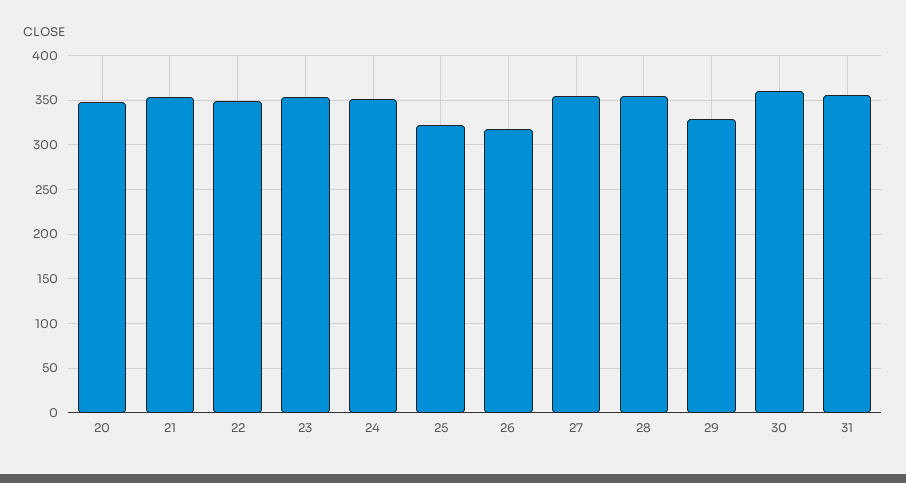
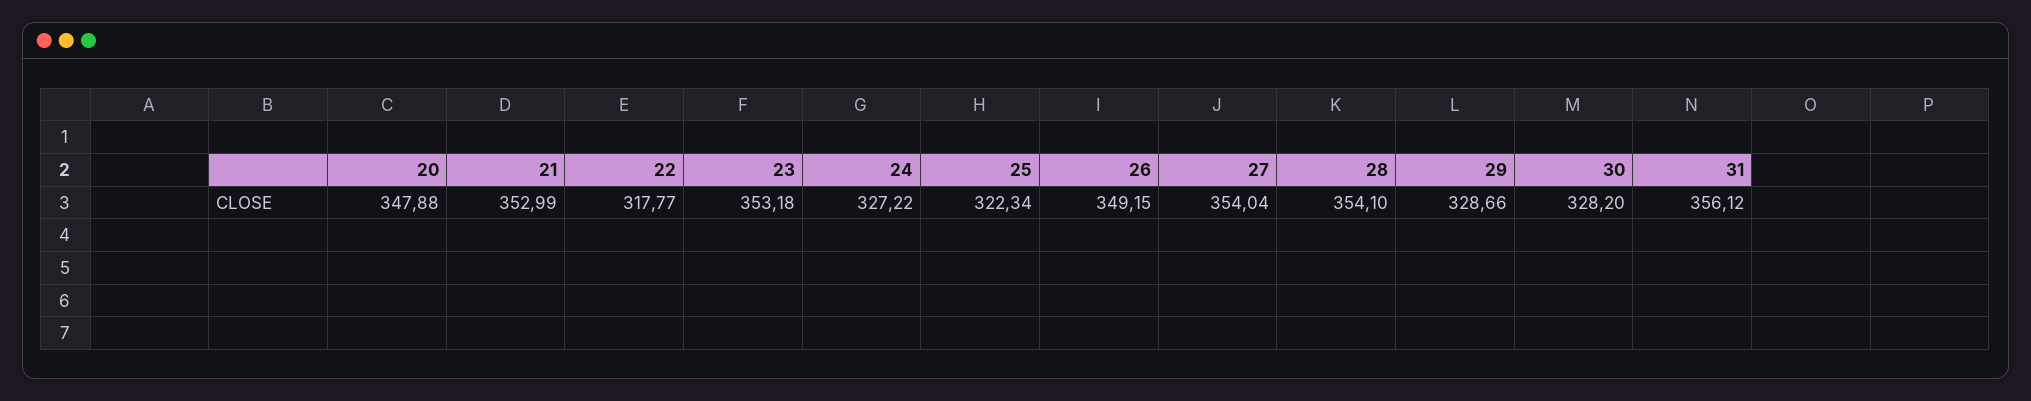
22: 350 -> 317.77
24: 350 -> 327.22
26: 320 -> 349.15
30: 360 -> 328.2

